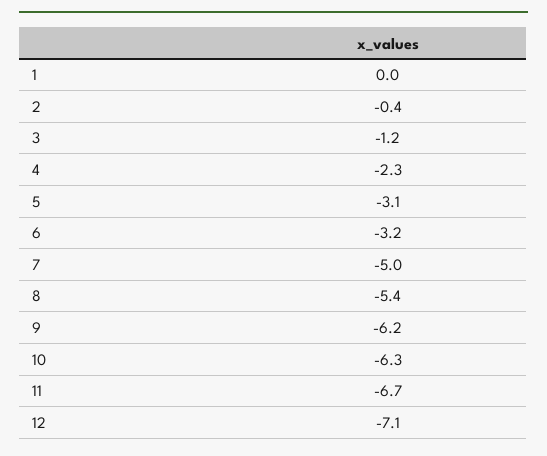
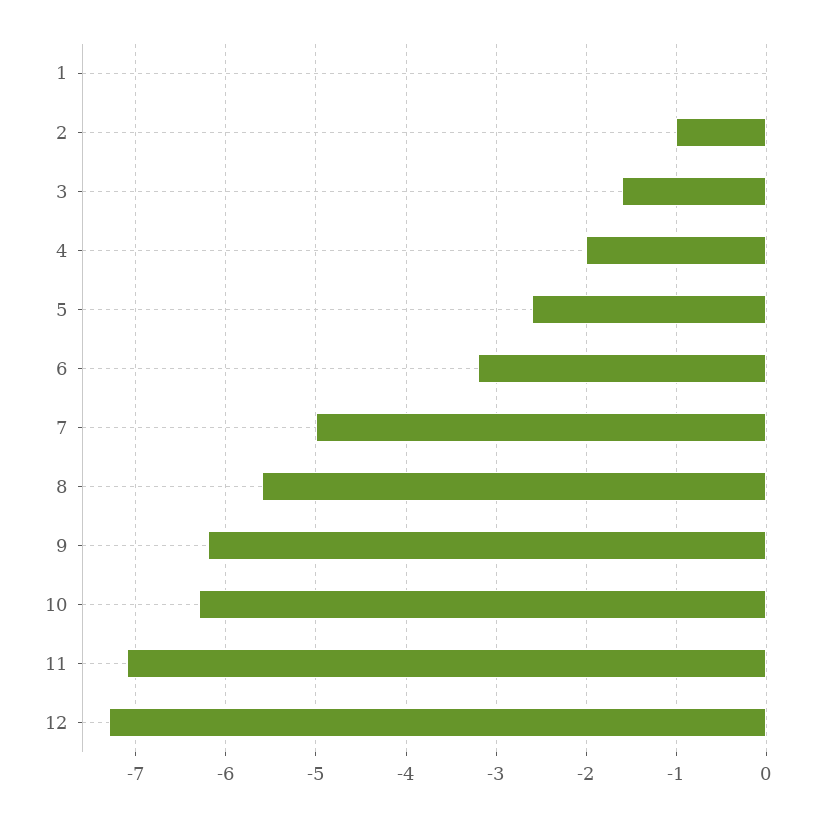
2: -0.4 -> -1
3: -1.2 -> -1.6
4: -2.3 -> -2
5: -3.1 -> -2.6
8: -5.4 -> -5.6
11: -6.7 -> -7.1
12: -7.1 -> -7.3

